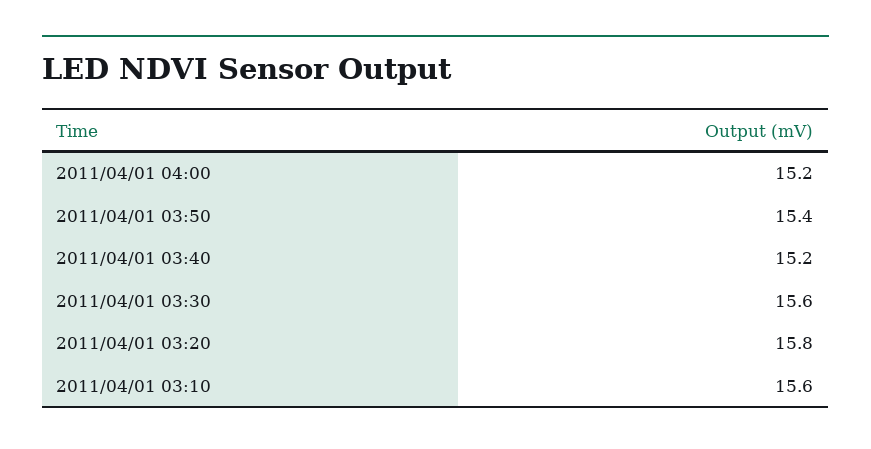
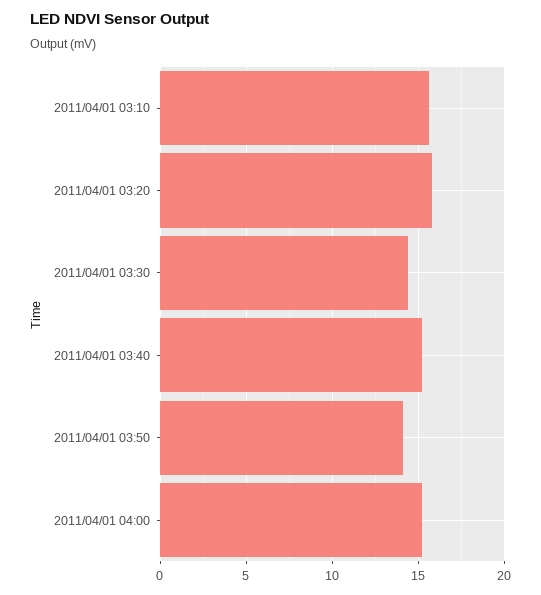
2011/04/01 03:50: 15.4 -> 14
2011/04/01 03:30: 15.6 -> 14.5

